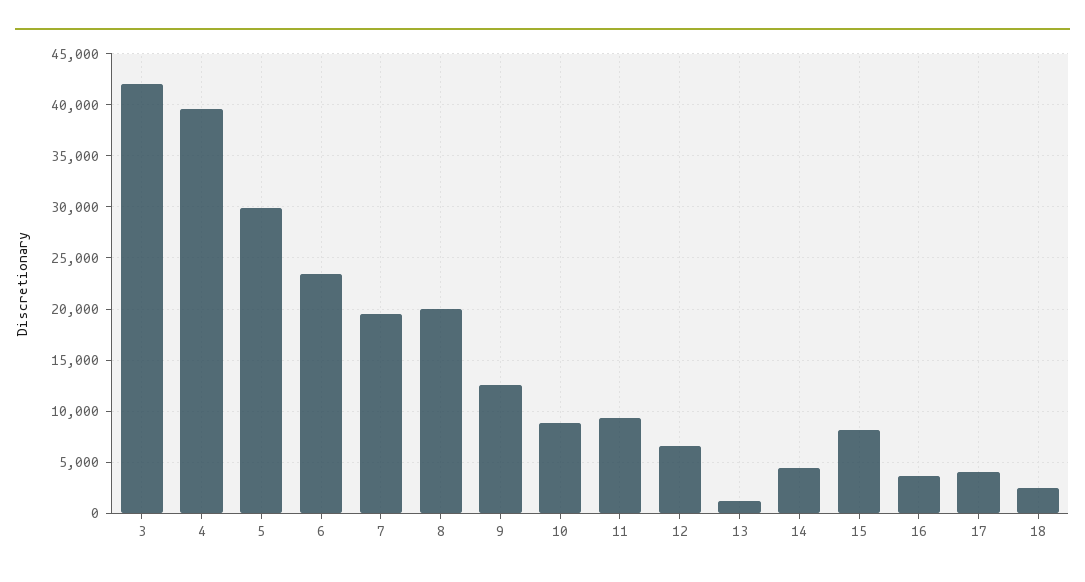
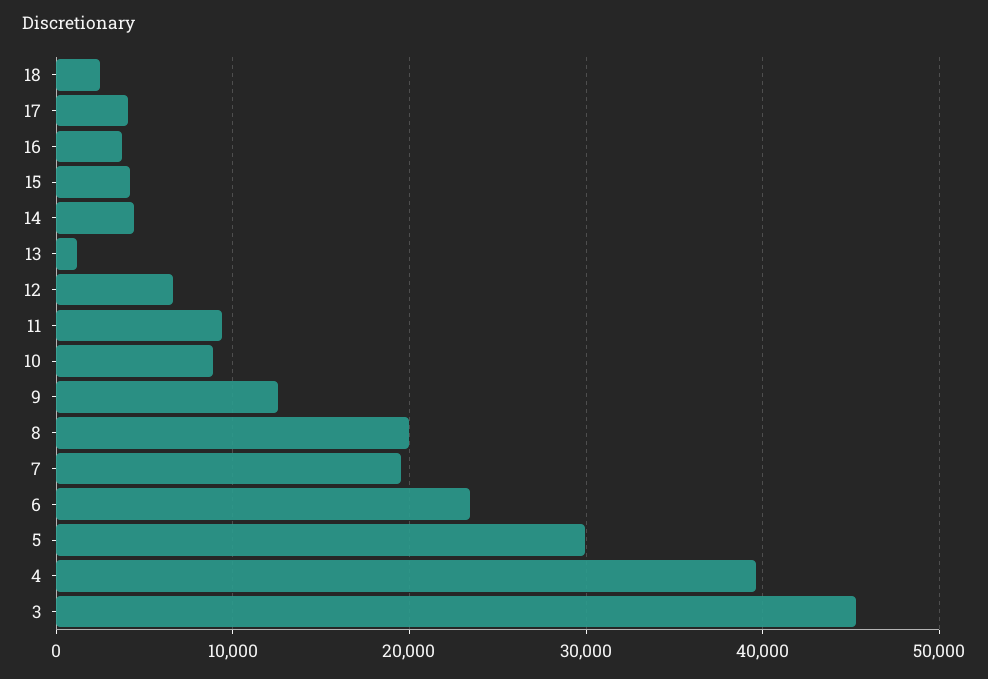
3: 42000 -> 45000
15: 8000 -> 4000

